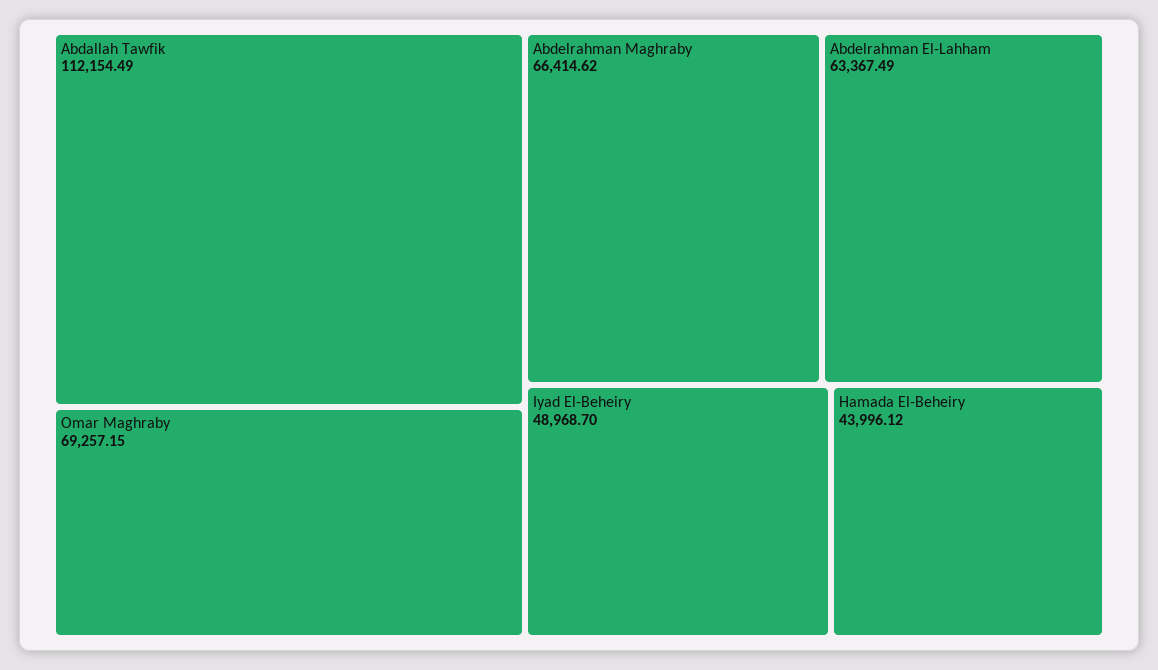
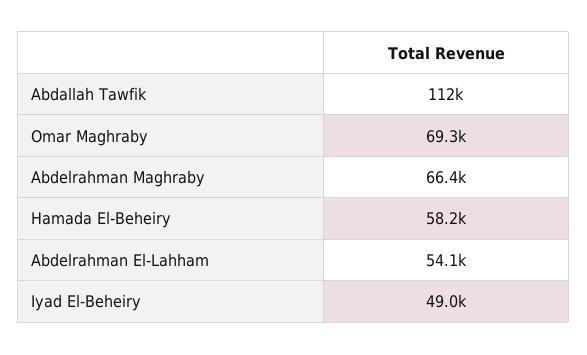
Abdelrahman El-Lahham: 63367.49 -> 54100
Hamada El-Beheiry: 43996.12 -> 58200

